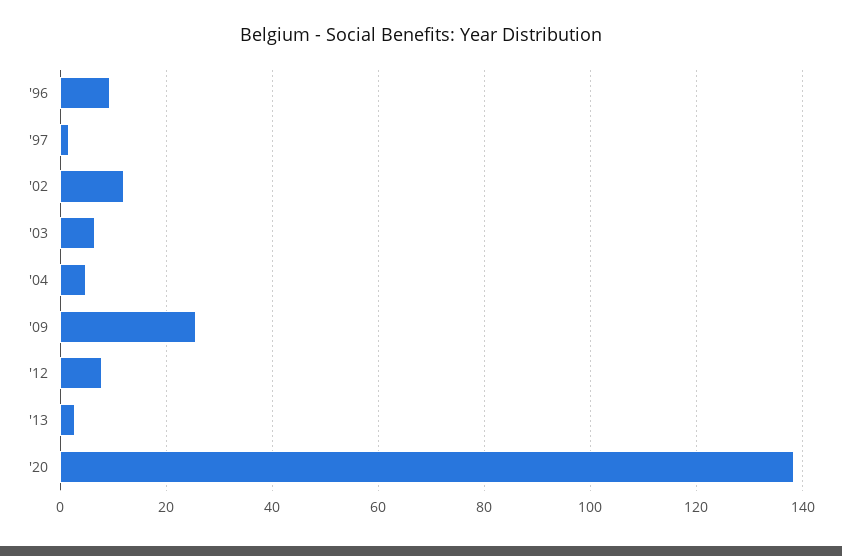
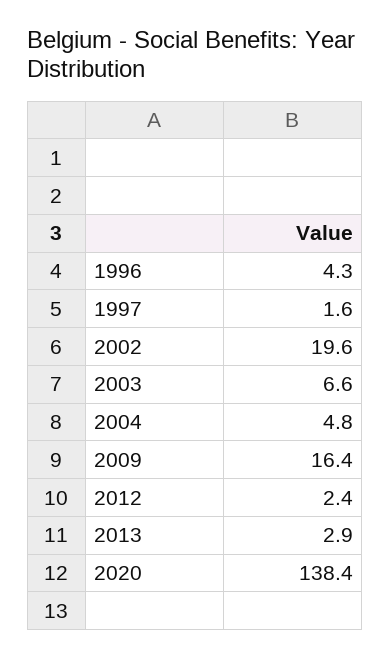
'96: 10 -> 4.3
'02: 12 -> 19.6
'09: 26 -> 16.4
'12: 8 -> 2.4

